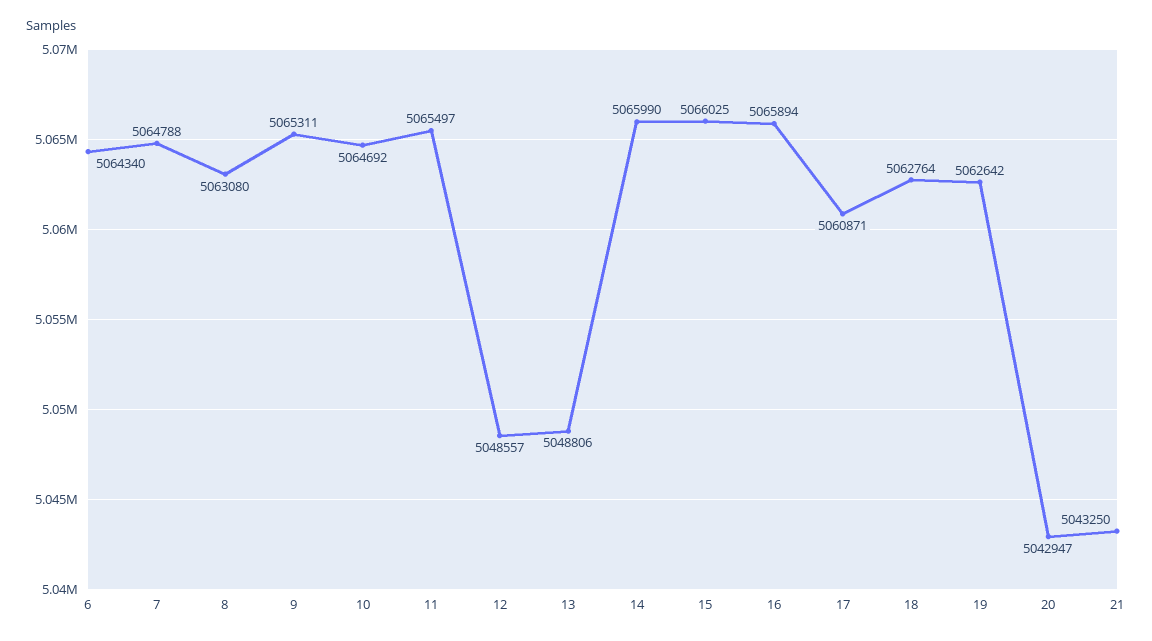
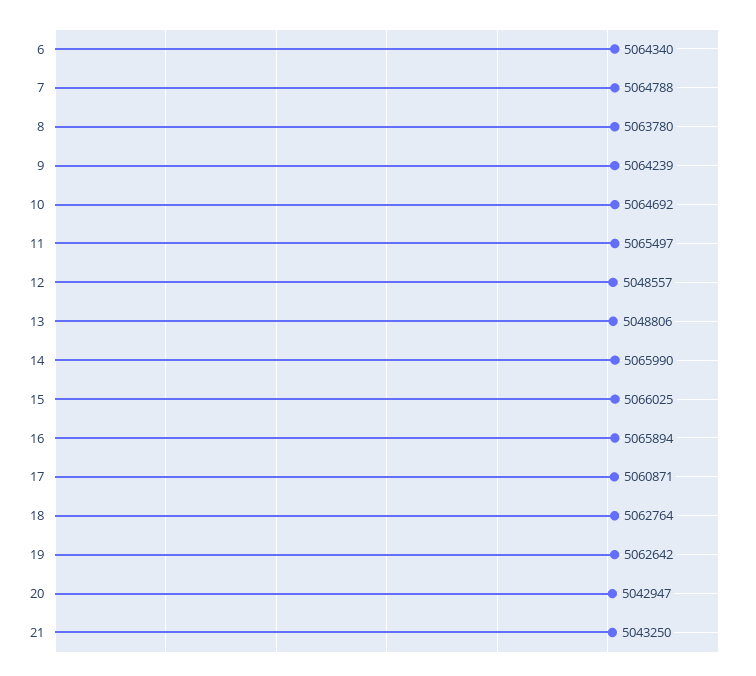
8: 5063080 -> 5063780
9: 5065311 -> 5064239

